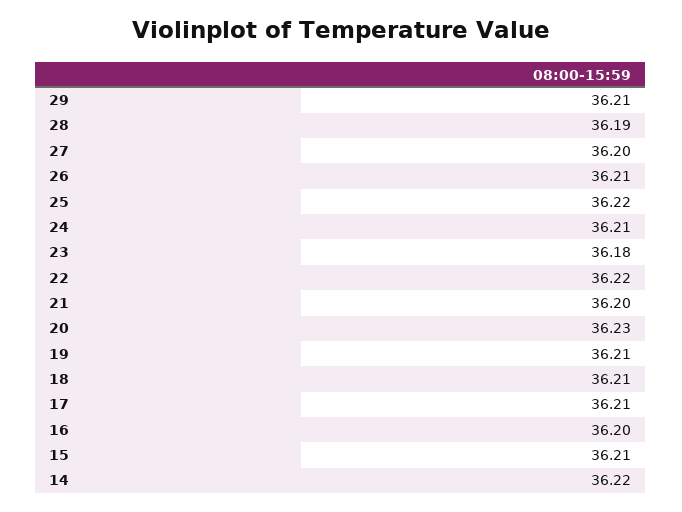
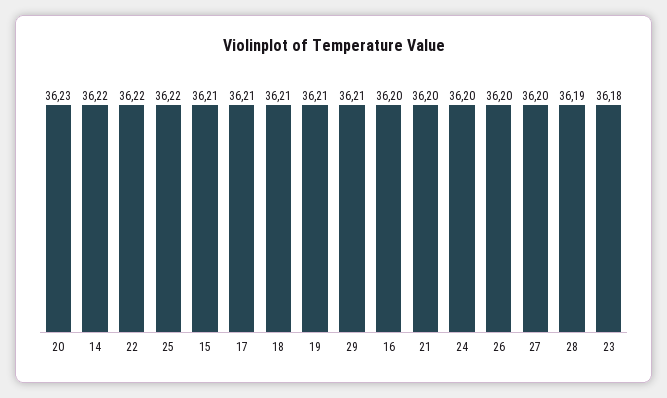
26: 36.21 -> 36.2
24: 36.21 -> 36.2

